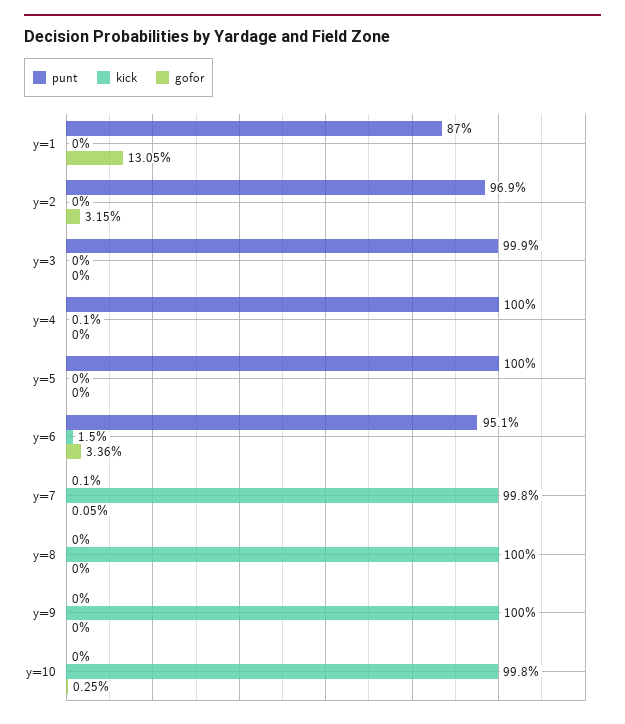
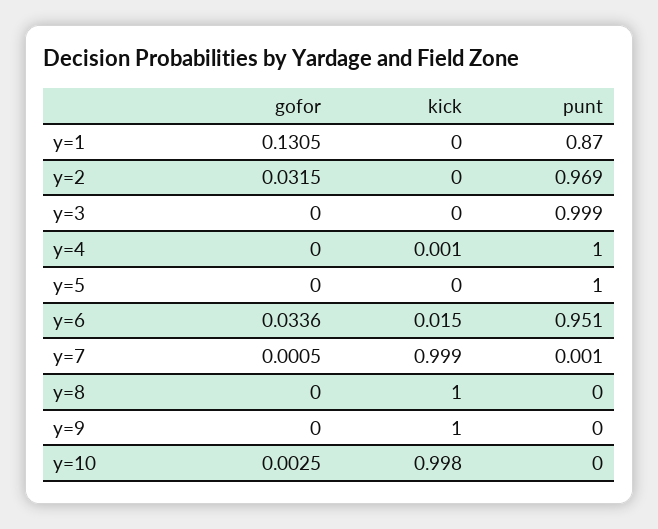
kick, y=7: 0.998 -> 0.999

